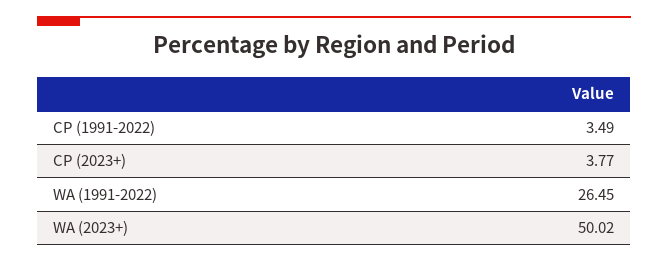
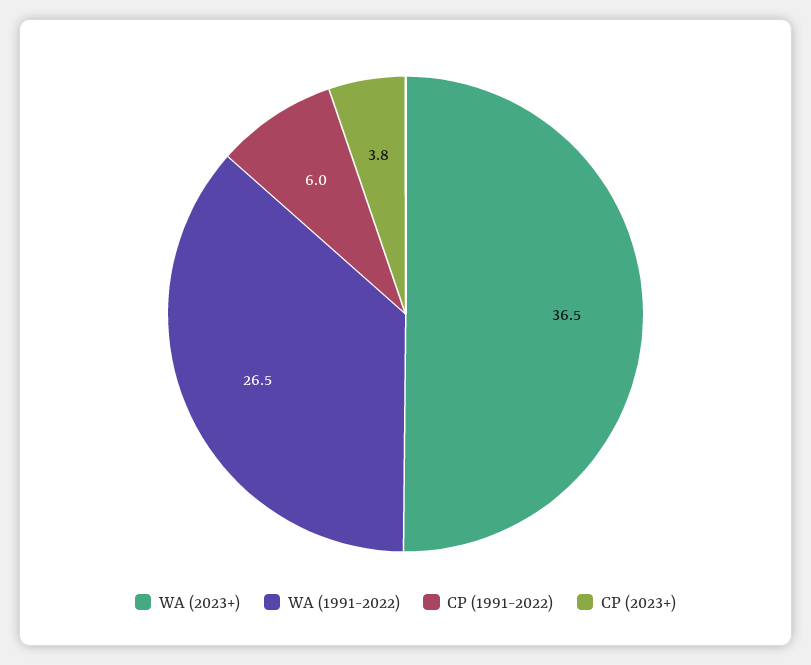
CP (1991-2022): 3.49 -> 6
WA (2023+): 50.02 -> 36.5

